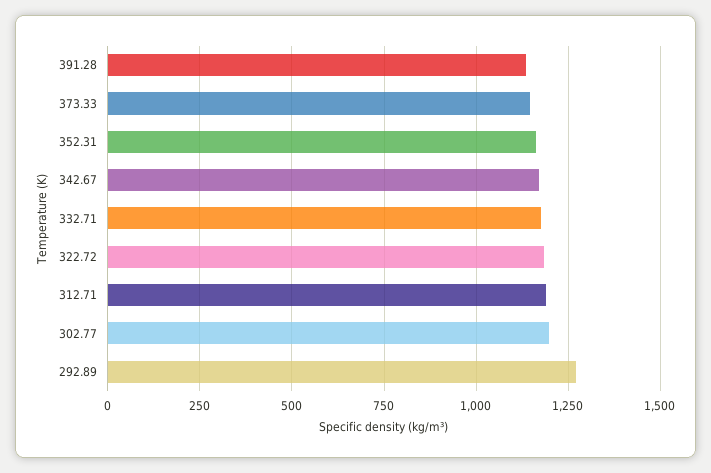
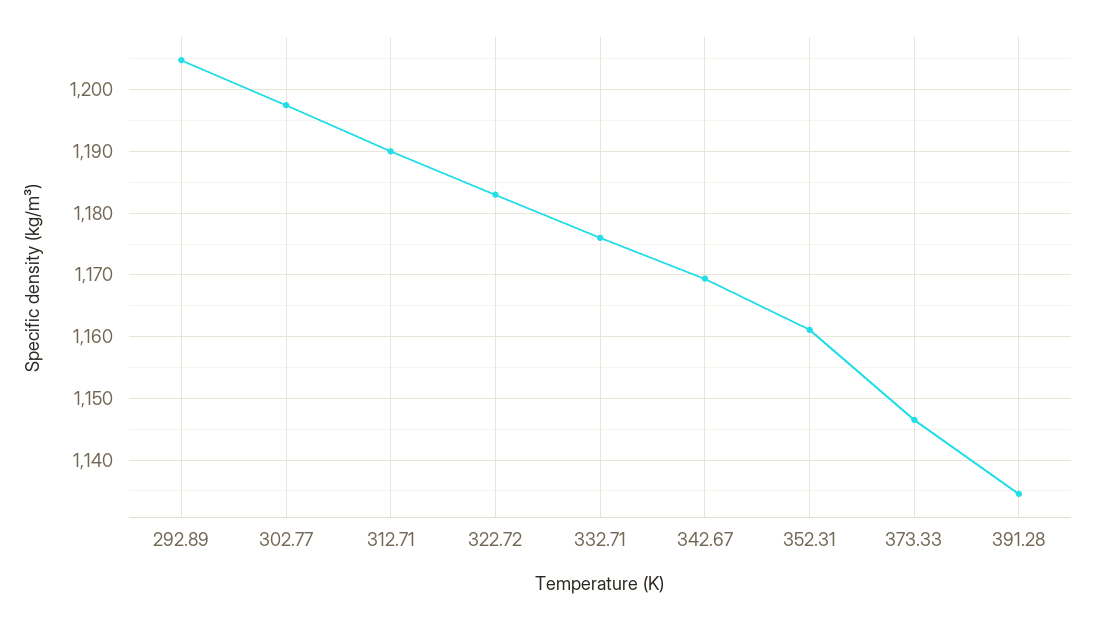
292.89: 1275 -> 1205

